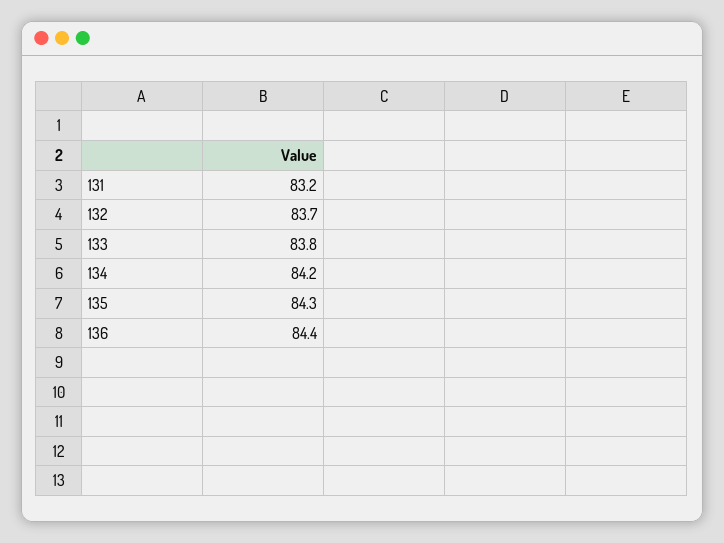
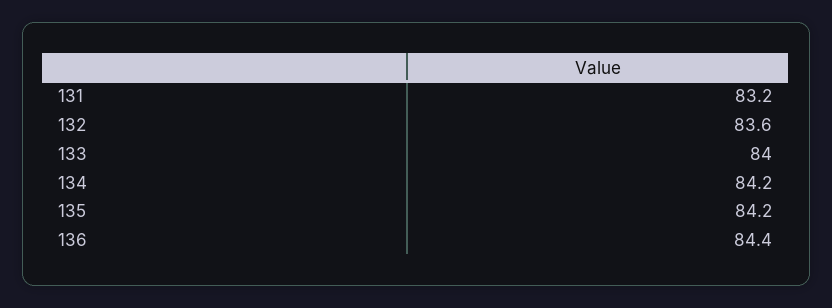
132: 83.7 -> 83.6
133: 83.8 -> 84
135: 84.3 -> 84.2

